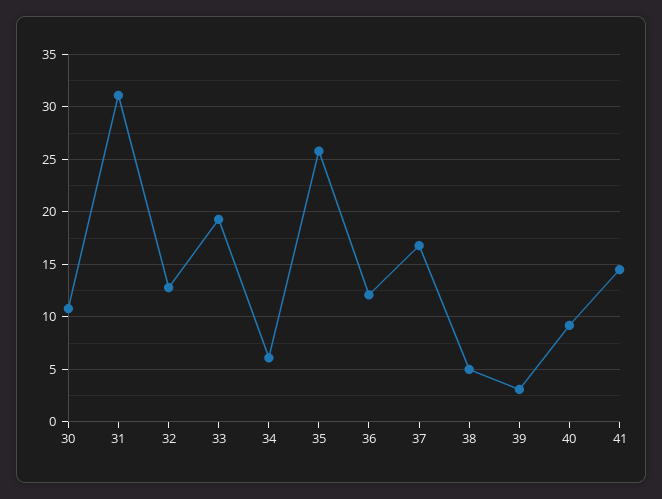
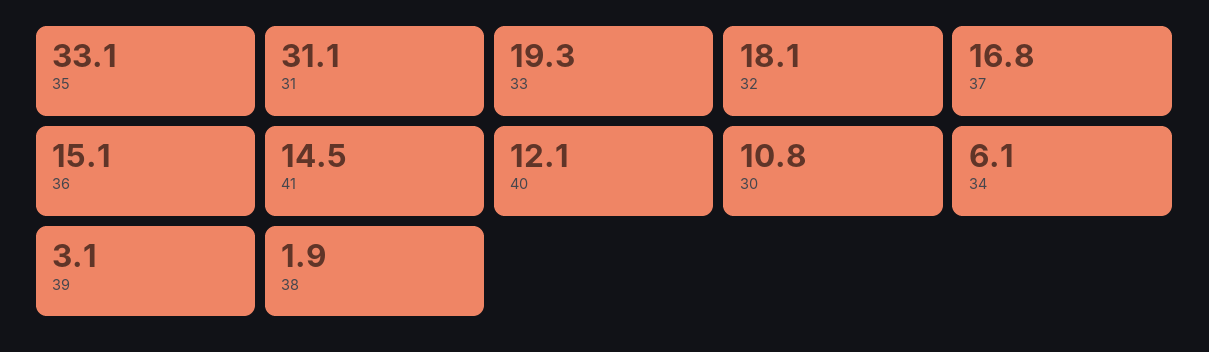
32: 13 -> 18.1
35: 26 -> 33.1
36: 12 -> 15.1
38: 5 -> 1.9
40: 9 -> 12.1

